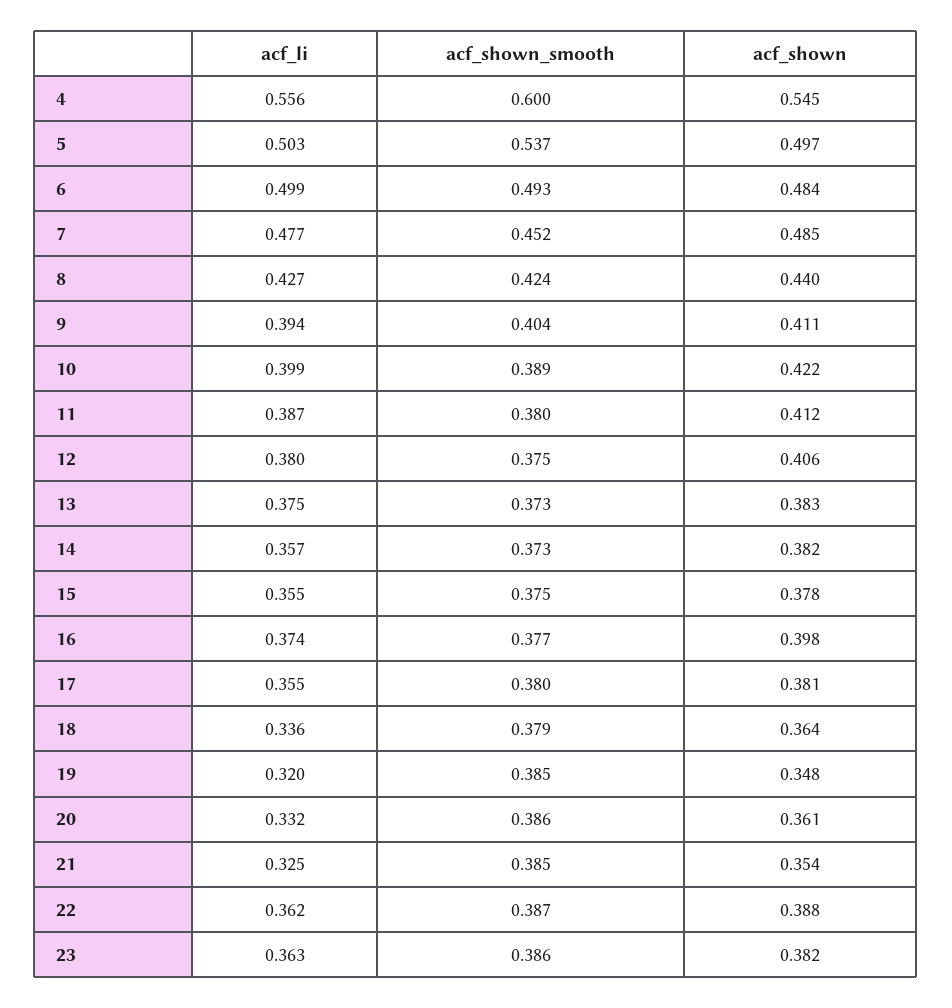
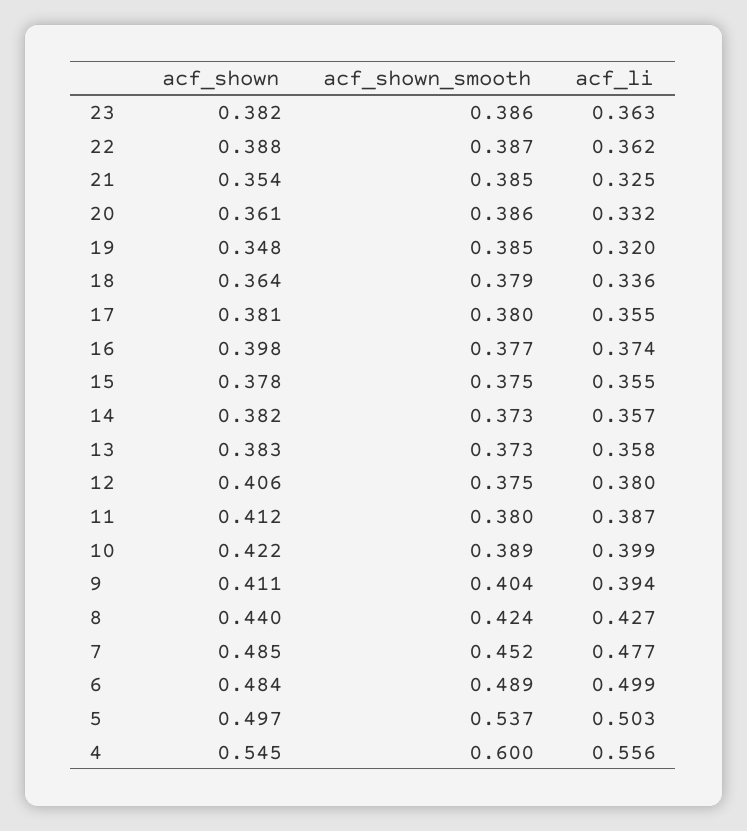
acf_shown_smooth, 6: 0.493 -> 0.489
acf_li, 13: 0.375 -> 0.358

